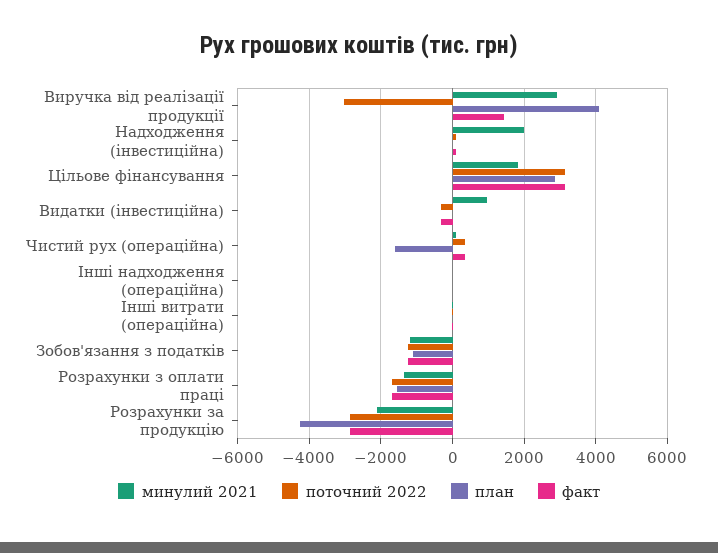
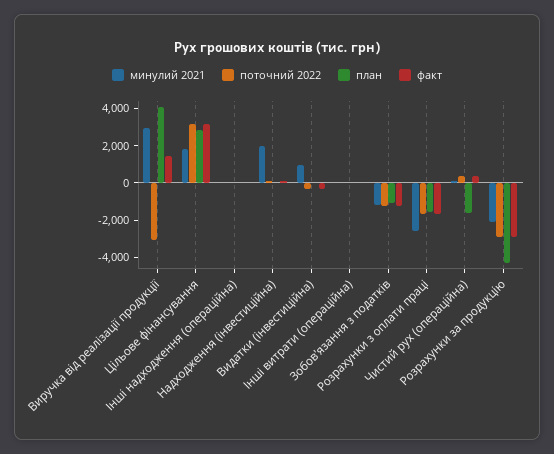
минулий 2021, Розрахунки з оплати праці: -1400 -> -2500

